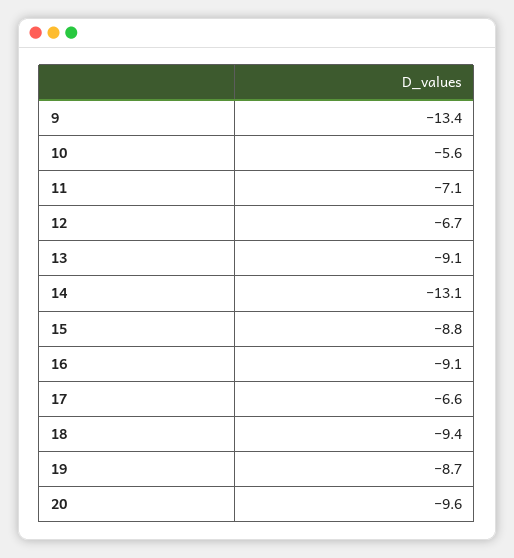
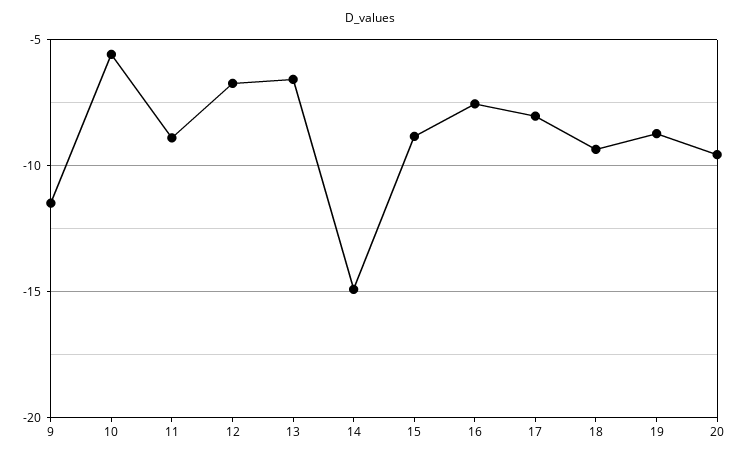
9: -13.4 -> -11.5
11: -7.1 -> -9
13: -9.1 -> -6.5
14: -13.1 -> -15
16: -9.1 -> -7.5
17: -6.6 -> -8

